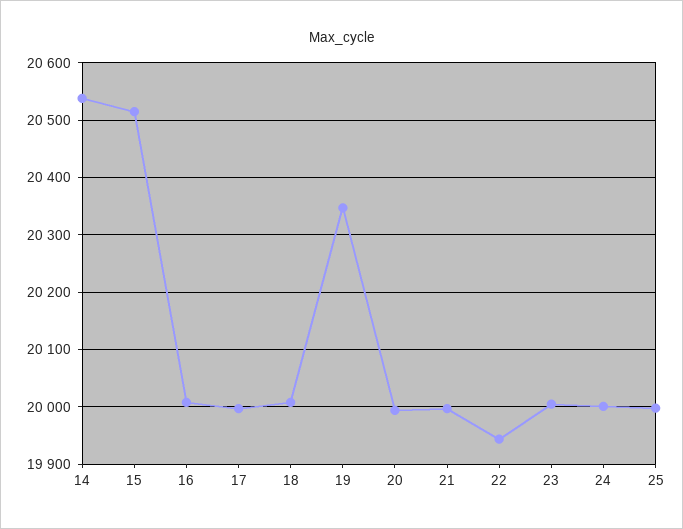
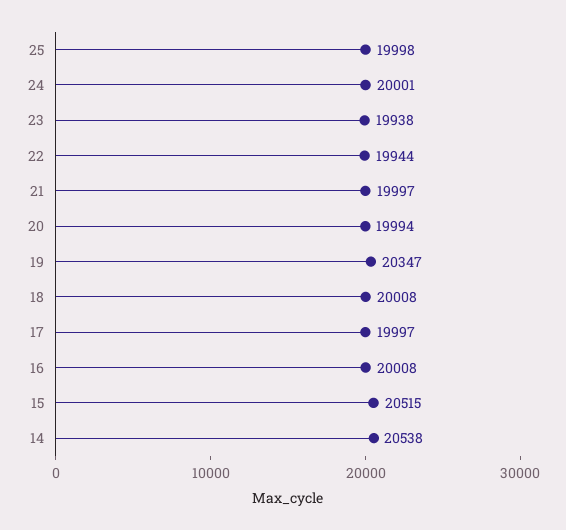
23: 20000 -> 19938

